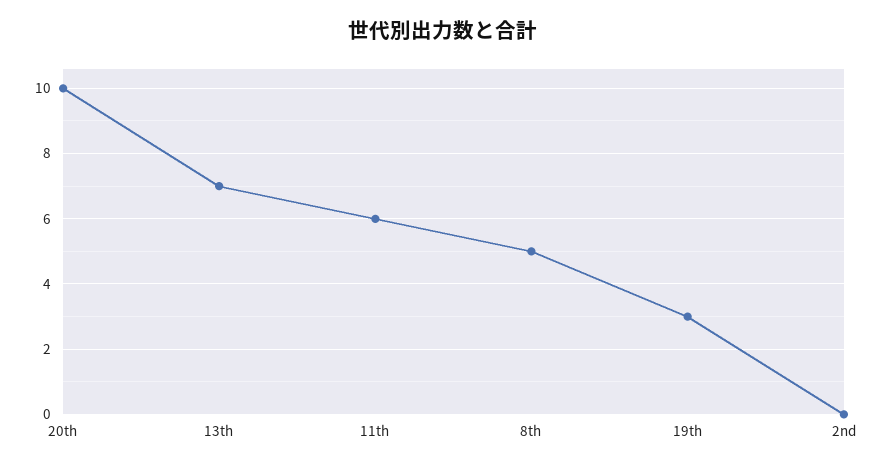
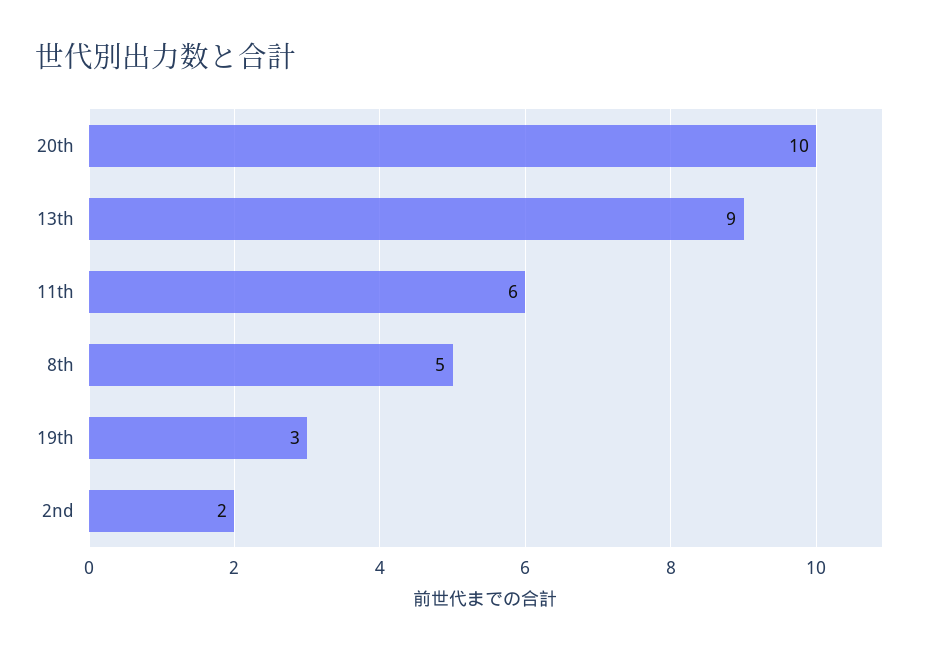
13th: 7 -> 9
2nd: 0 -> 2

